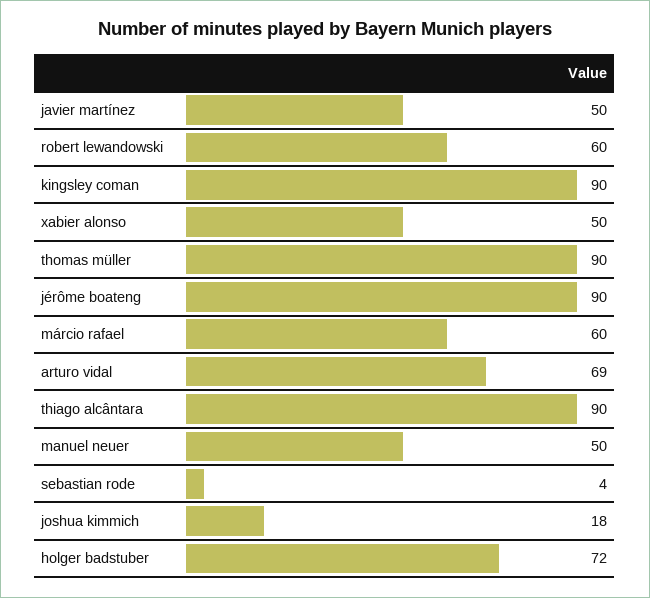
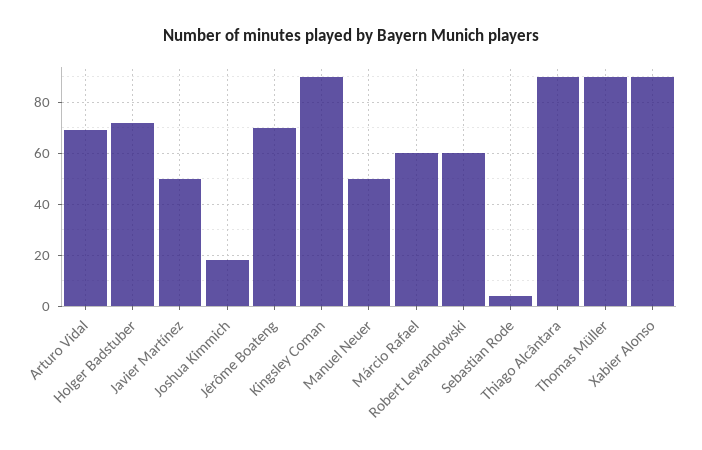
xabier alonso: 50 -> 90
jérôme boateng: 90 -> 70

